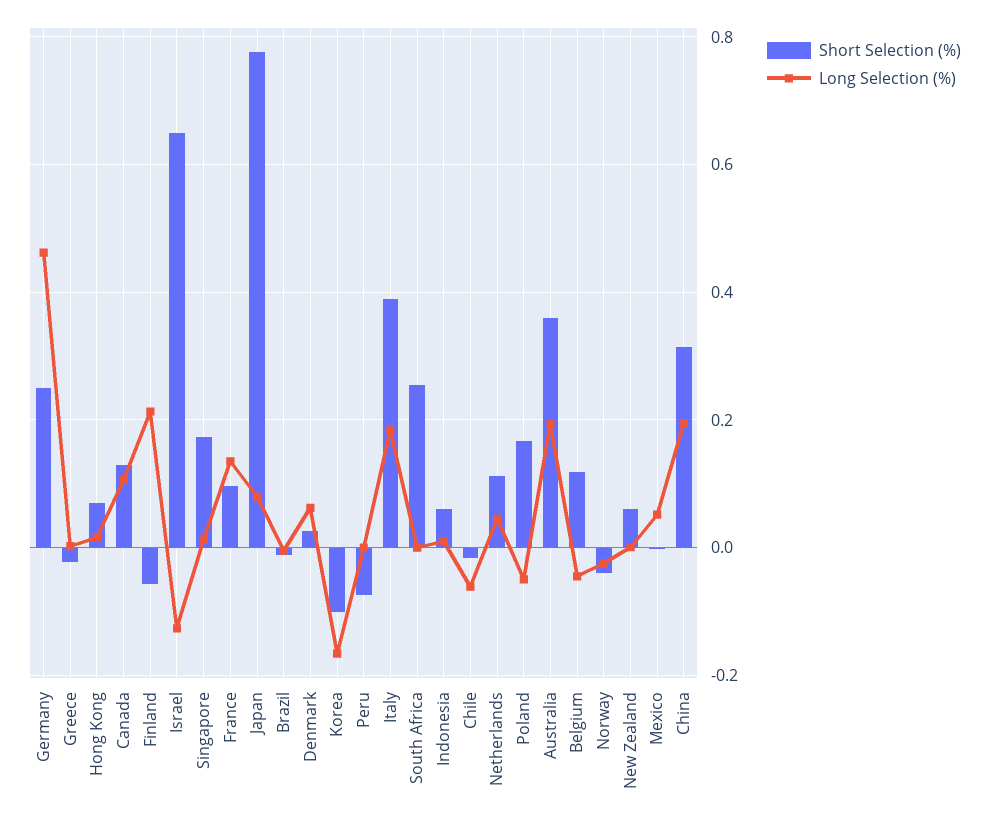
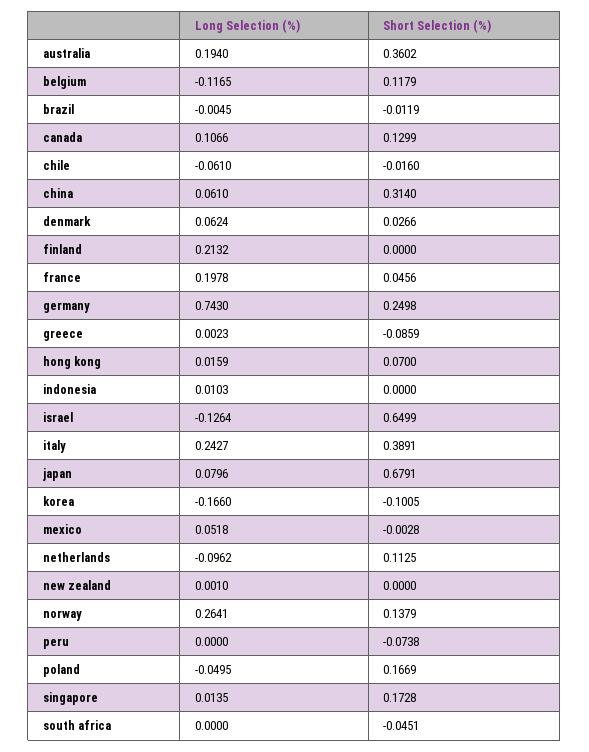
Long Selection (%), Germany: 0.46 -> 0.743
Short Selection (%), Greece: -0.02 -> -0.0859
Short Selection (%), Finland: -0.06 -> 0
Short Selection (%), France: 0.1 -> 0.0456
Long Selection (%), France: 0.14 -> 0.1978
Short Selection (%), Japan: 0.78 -> 0.6791
Long Selection (%), Italy: 0.18 -> 0.2427
Short Selection (%), South Africa: 0.26 -> -0.0451
Short Selection (%), Indonesia: 0.06 -> 0
Long Selection (%), Netherlands: 0.04 -> -0.0962
Long Selection (%), Belgium: -0.04 -> -0.1165
Short Selection (%), Norway: -0.04 -> 0.1379
Long Selection (%), Norway: -0.02 -> 0.2641
Short Selection (%), New Zealand: 0.06 -> 0
Long Selection (%), China: 0.2 -> 0.061

